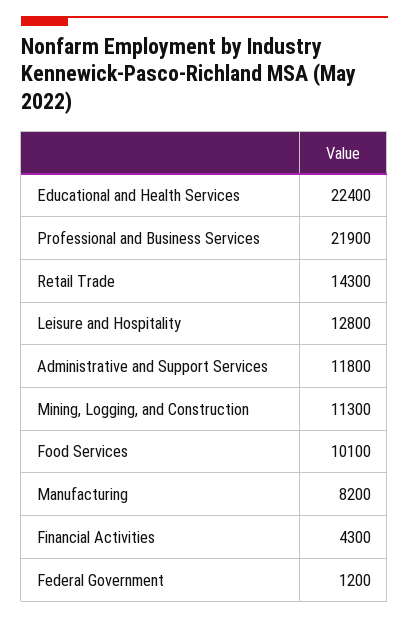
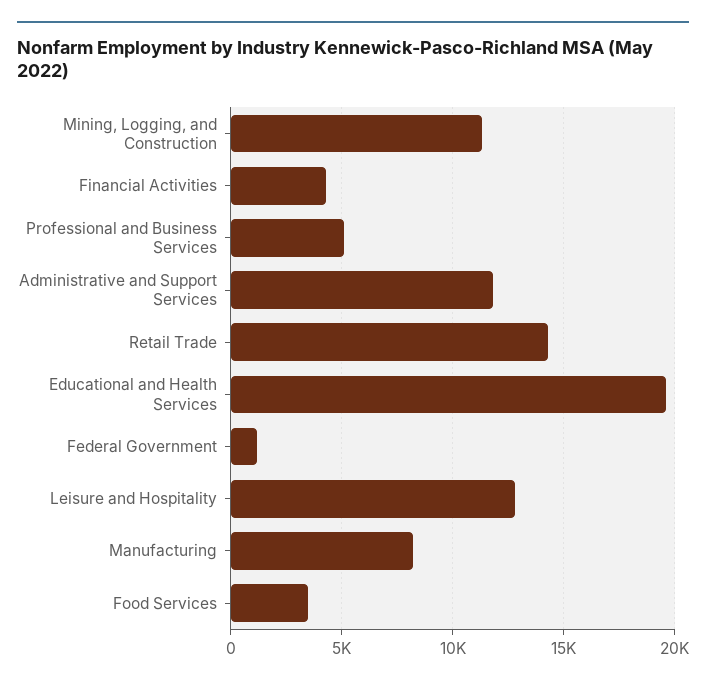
Educational and Health Services: 22400 -> 19500
Professional and Business Services: 21900 -> 5000
Food Services: 10100 -> 3500

